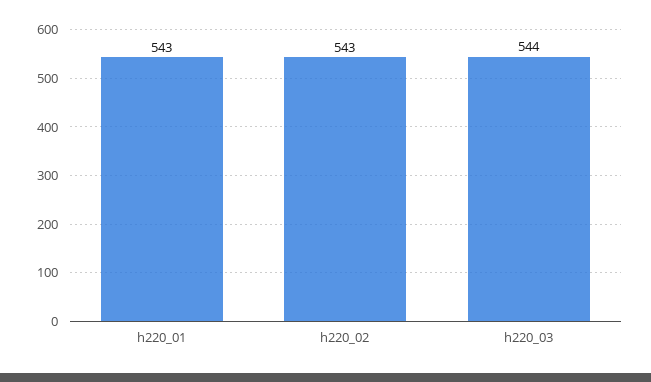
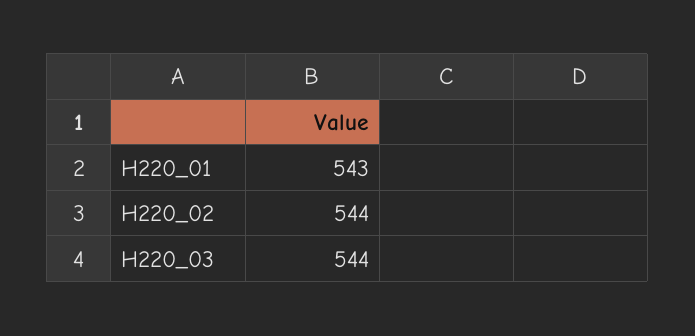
h220_02: 543 -> 544

